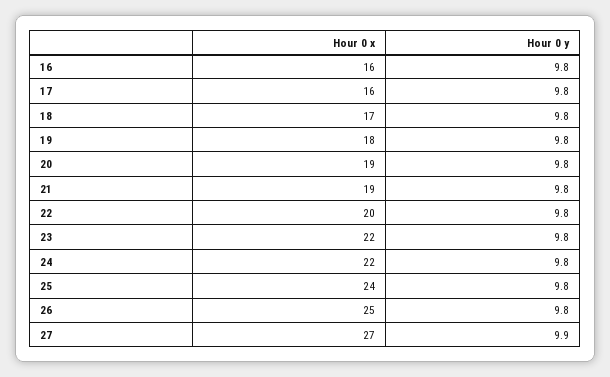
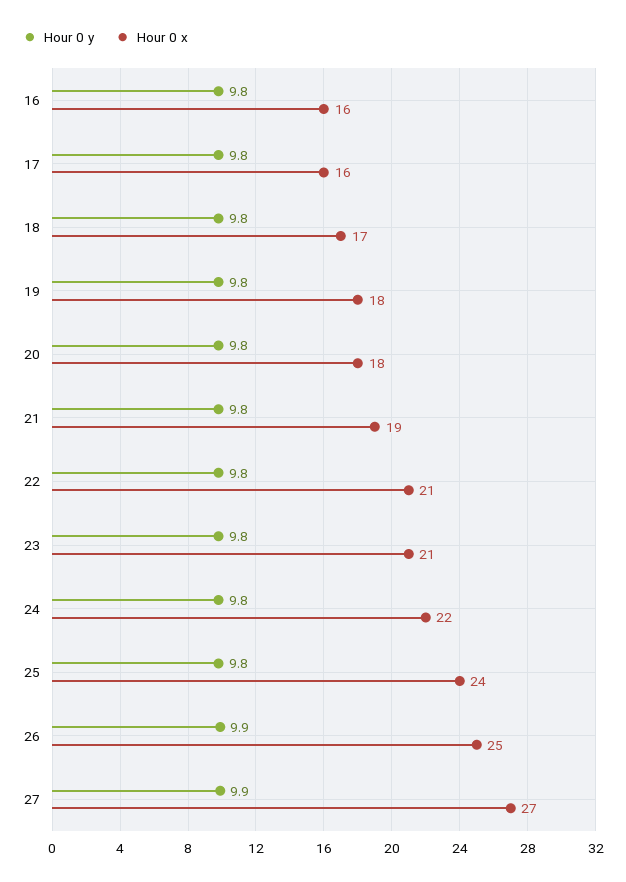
Hour 0 x, 20: 19 -> 18
Hour 0 x, 22: 20 -> 21
Hour 0 x, 23: 22 -> 21
Hour 0 y, 26: 9.8 -> 9.9

